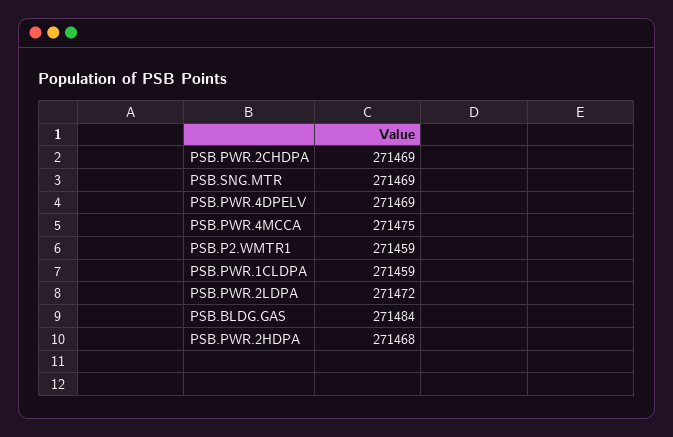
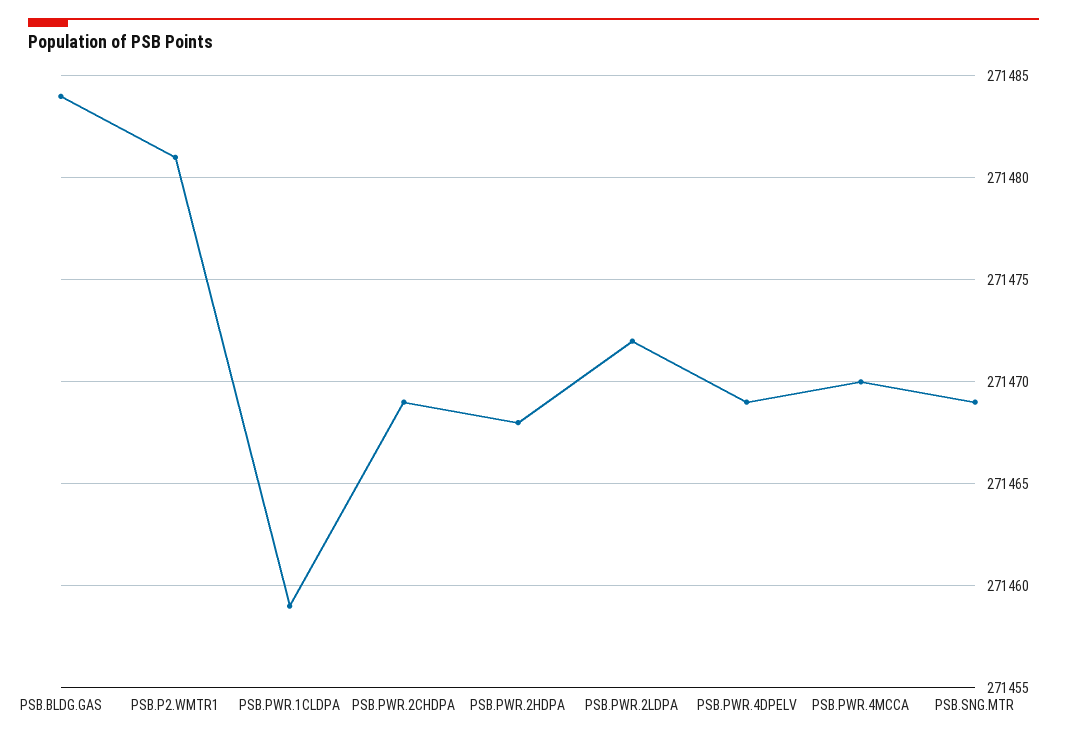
PSB.PWR.4MCCA: 271475 -> 271470
PSB.P2.WMTR1: 271459 -> 271481

